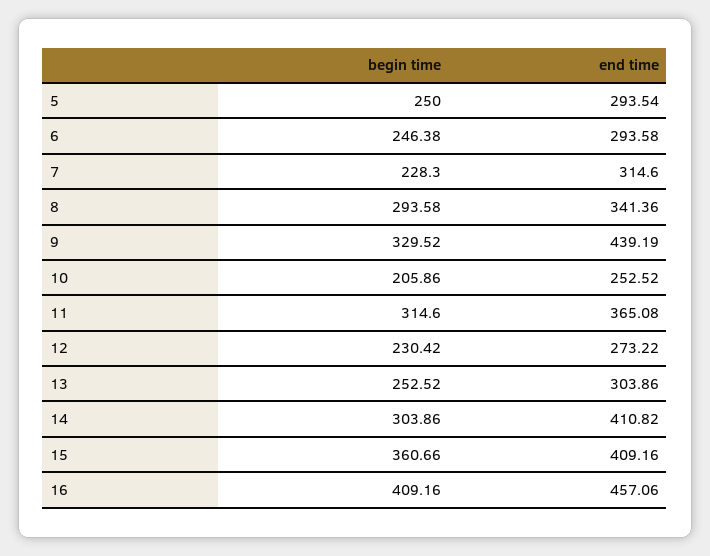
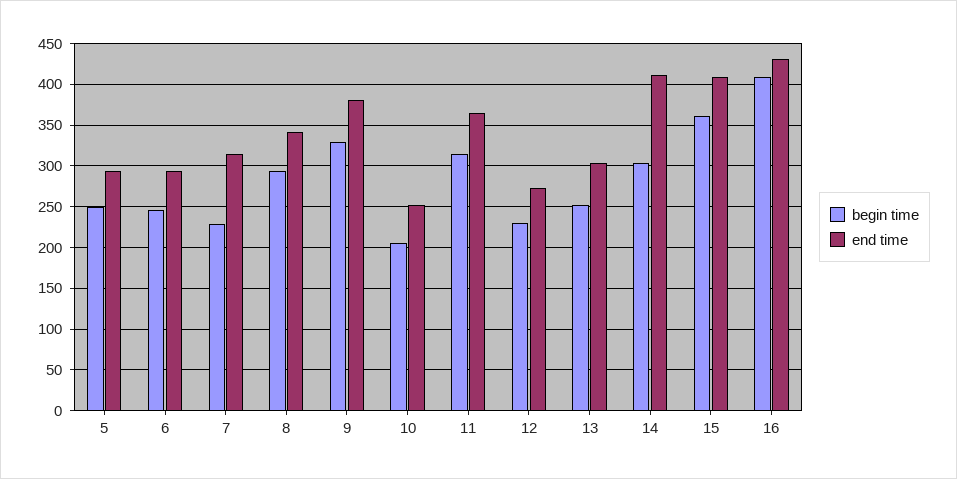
end time, 9: 439.19 -> 380
end time, 16: 457.06 -> 430

